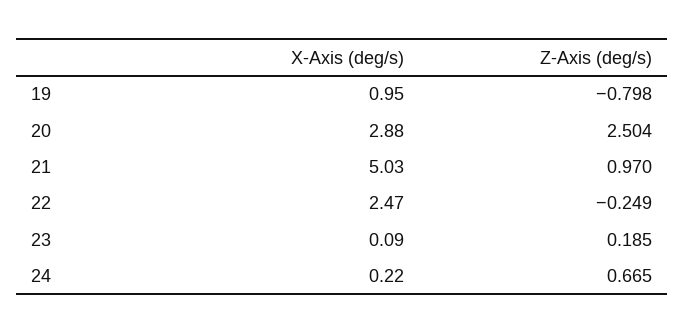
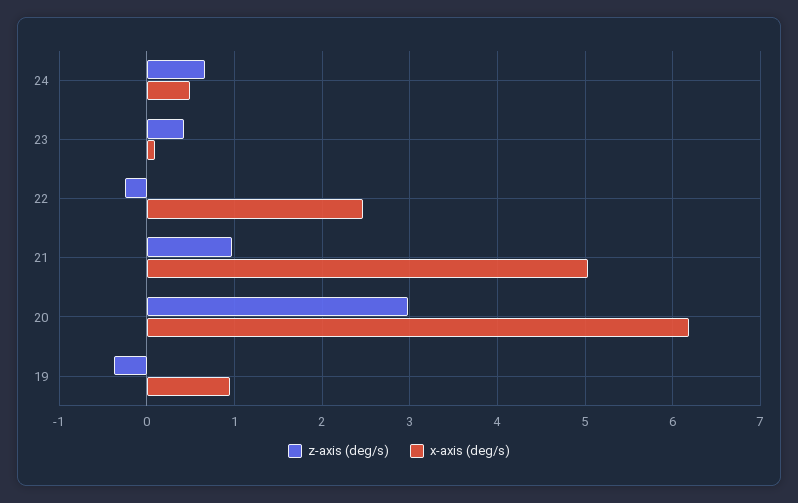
Z-Axis (deg/s), 19: -0.798 -> -0.4
X-Axis (deg/s), 20: 2.88 -> 6.2
Z-Axis (deg/s), 20: 2.504 -> 3
Z-Axis (deg/s), 23: 0.185 -> 0.4
X-Axis (deg/s), 24: 0.22 -> 0.5

